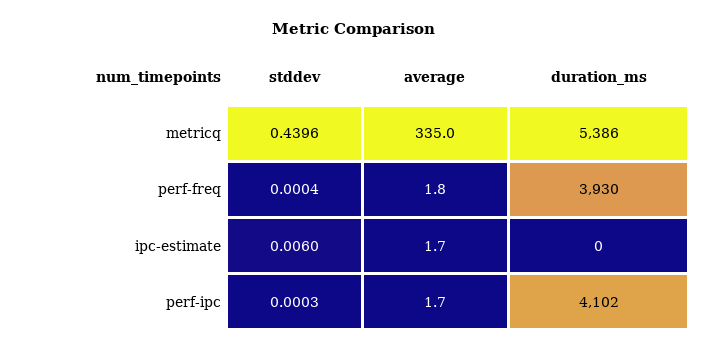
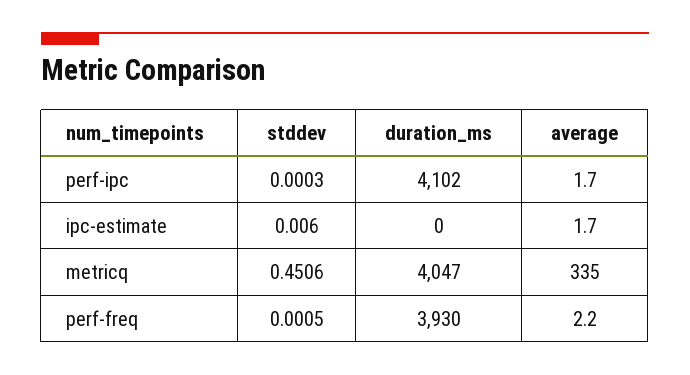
stddev, metricq: 0.4396 -> 0.4506
duration_ms, metricq: 5386 -> 4047
stddev, perf-freq: 0.0004 -> 0.0005
average, perf-freq: 1.8 -> 2.2

